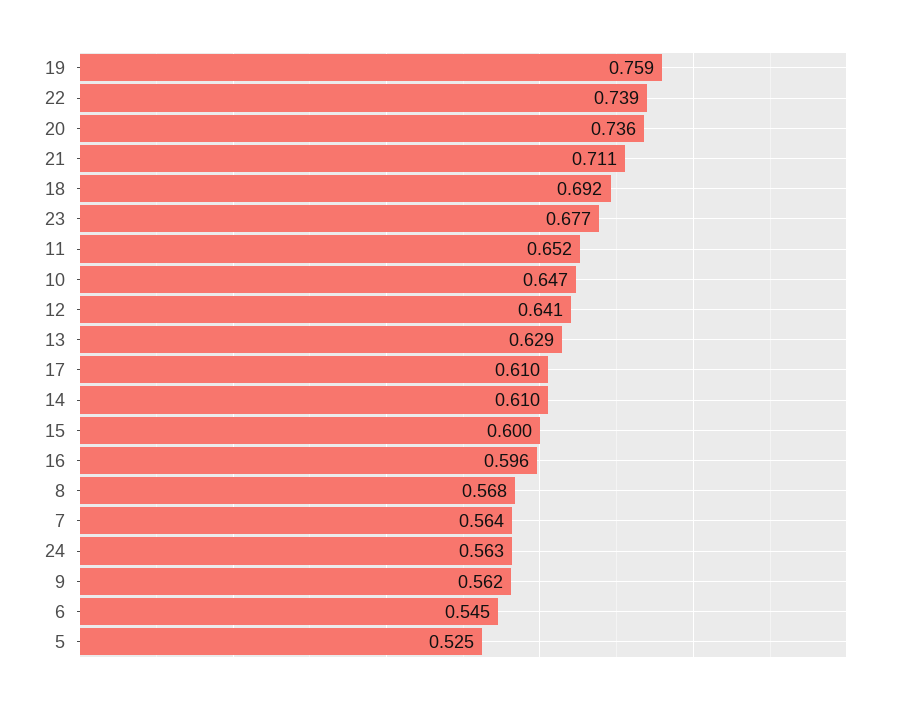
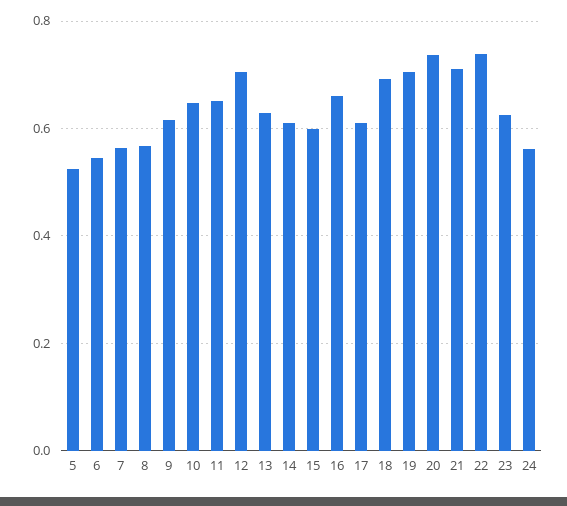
19: 0.759 -> 0.7
23: 0.677 -> 0.62
12: 0.641 -> 0.7
16: 0.596 -> 0.66
9: 0.562 -> 0.62

